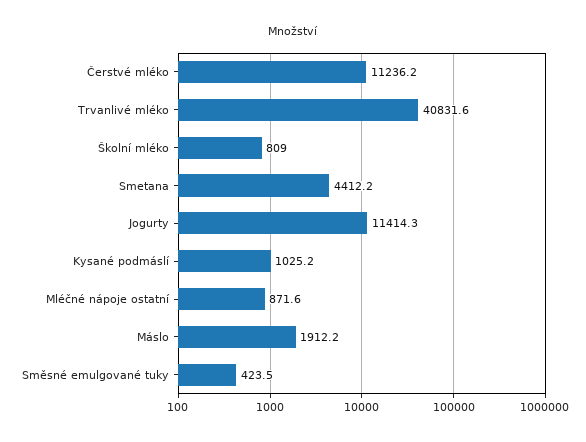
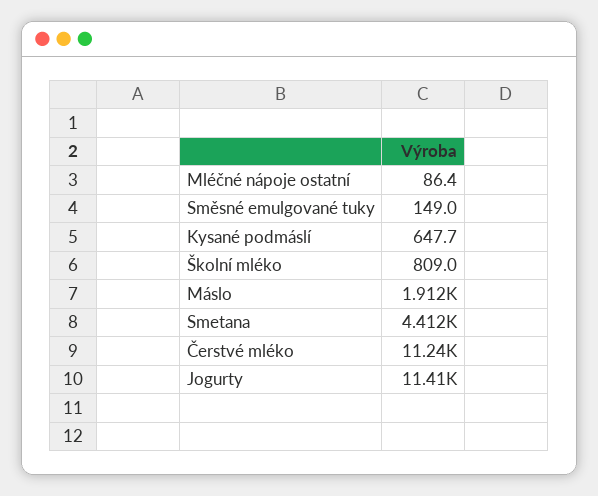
Trvanlivé mléko: 40831.6 -> none
Kysané podmáslí: 1025.2 -> 647.7
Mléčné nápoje ostatní: 871.6 -> 86.4
Směsné emulgované tuky: 423.5 -> 149

